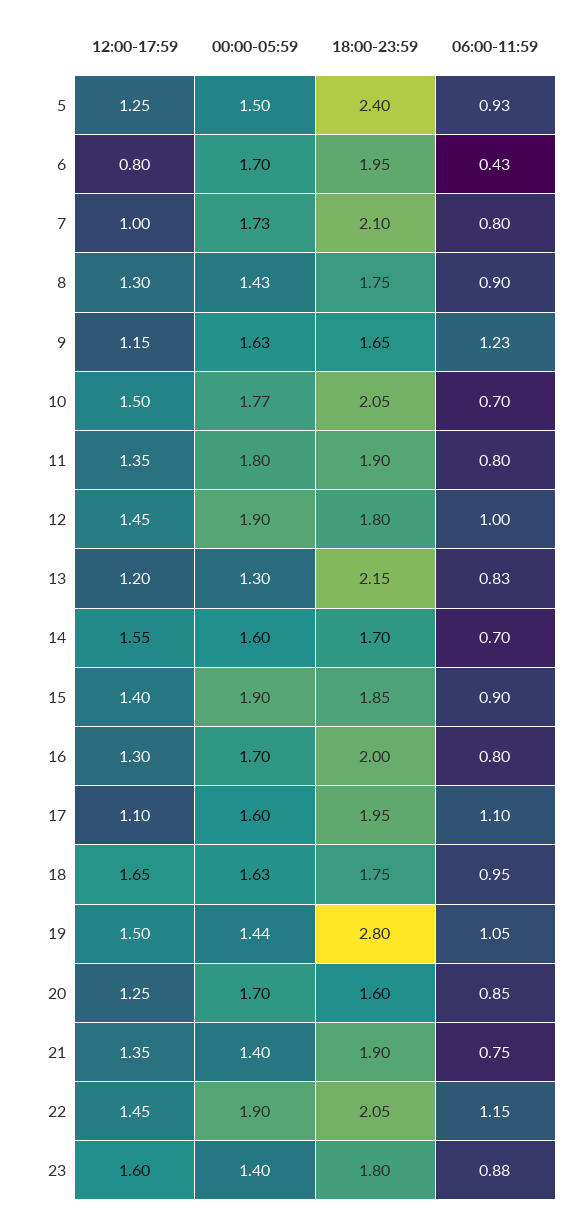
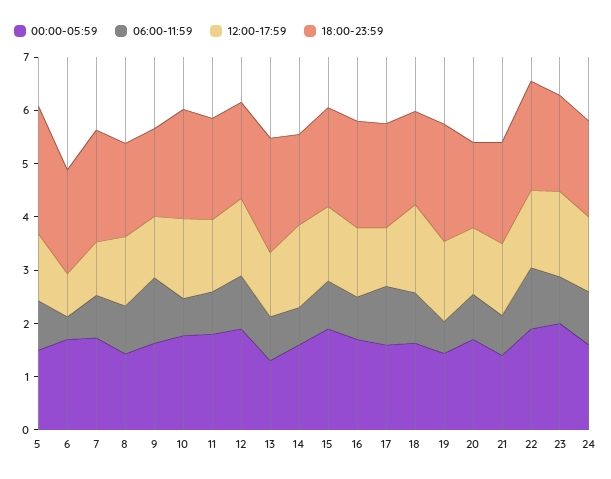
18:00-23:59, 19: 2.8 -> 2.2
06:00-11:59, 19: 1.05 -> 0.6
00:00-05:59, 23: 1.4 -> 2
00:00-05:59, 24: none -> 1.6
06:00-11:59, 24: none -> 1
12:00-17:59, 24: none -> 1.4
18:00-23:59, 24: none -> 1.8

